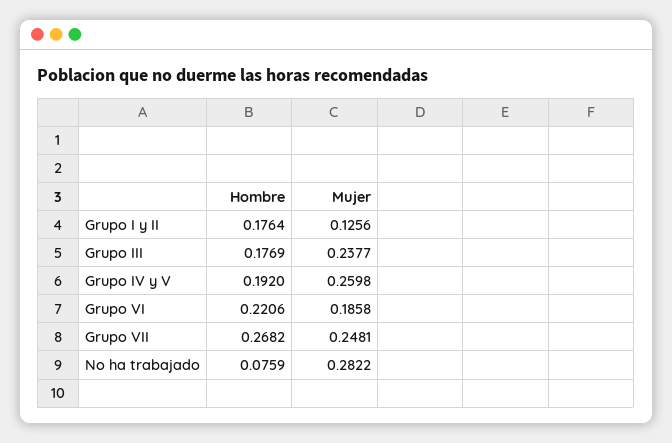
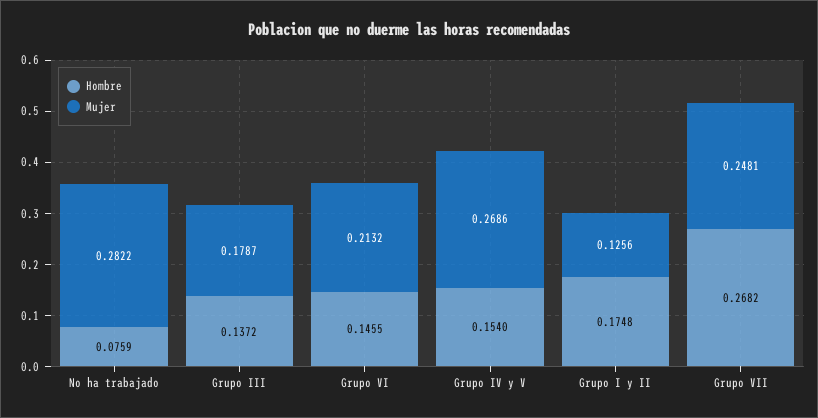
Hombre, Grupo I y II: 0.1764 -> 0.1748
Hombre, Grupo III: 0.1769 -> 0.1372
Mujer, Grupo III: 0.2377 -> 0.1787
Hombre, Grupo IV y V: 0.192 -> 0.154
Mujer, Grupo IV y V: 0.2598 -> 0.2686
Hombre, Grupo VI: 0.2206 -> 0.1455
Mujer, Grupo VI: 0.1858 -> 0.2132

